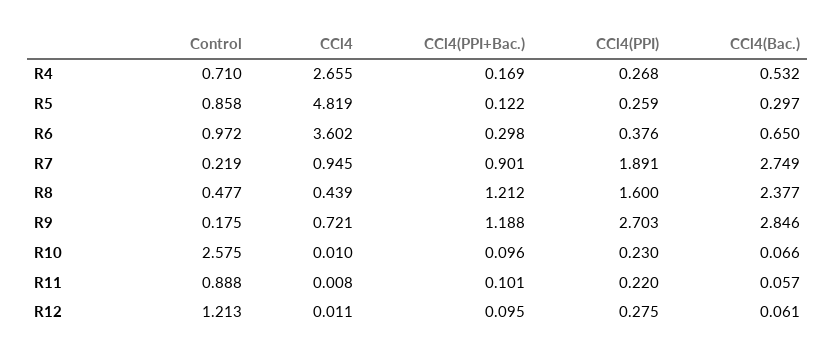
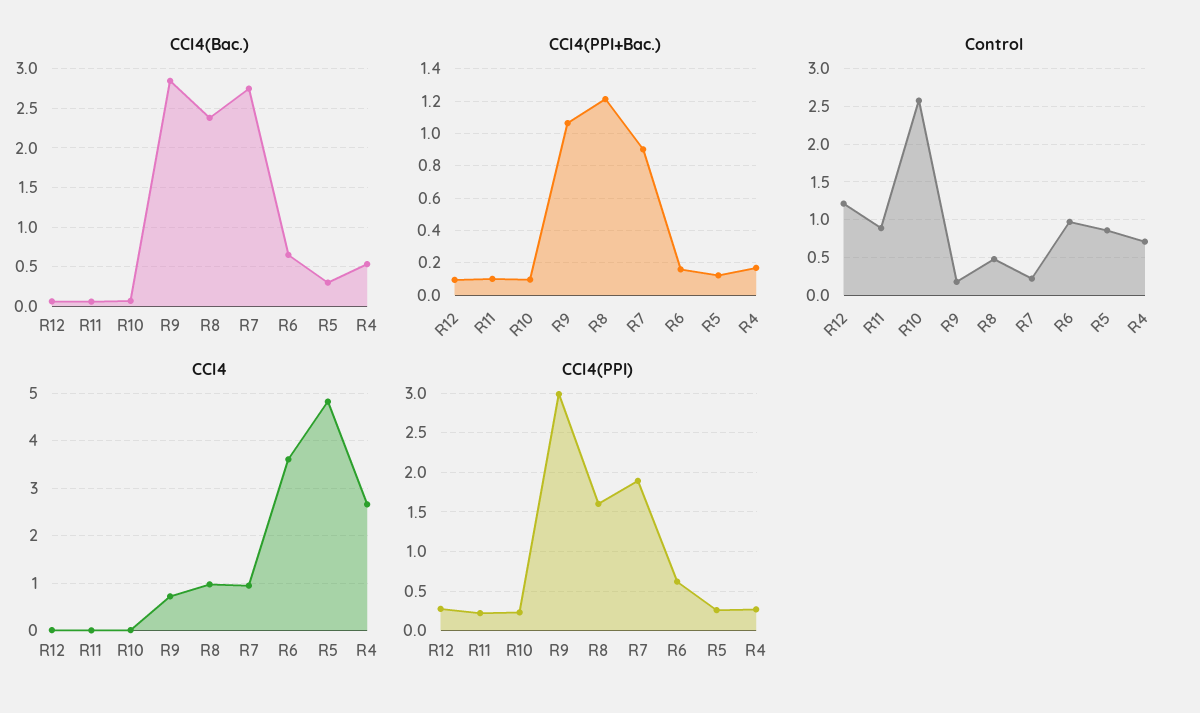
CCl4(PPI+Bac.), R6: 0.298 -> 0.15
CCl4(PPI), R6: 0.376 -> 0.6
CCl4, R8: 0.439 -> 1
CCl4(PPI+Bac.), R9: 1.188 -> 1.05
CCl4(PPI), R9: 2.703 -> 3

